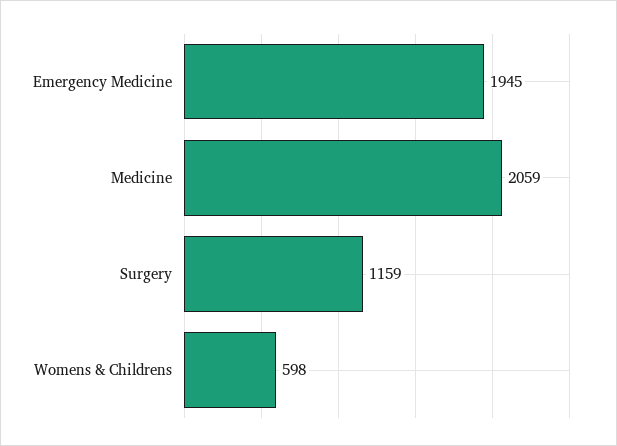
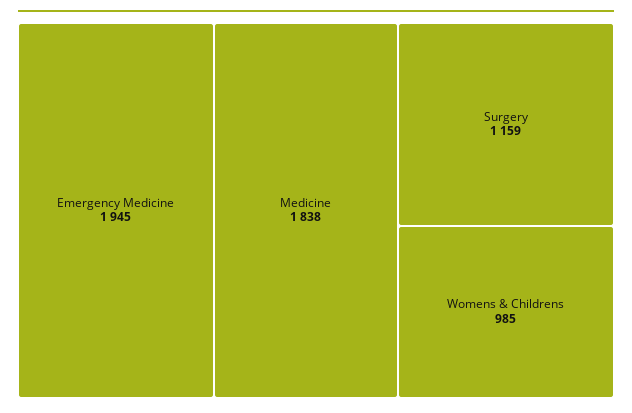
Medicine: 2059 -> 1838
Womens & Childrens: 598 -> 985

